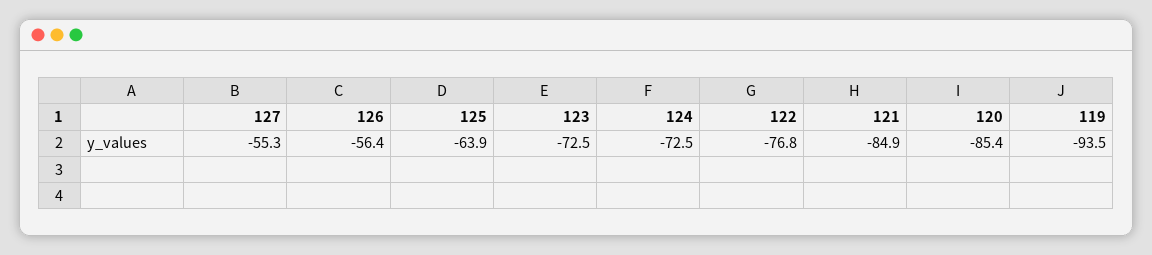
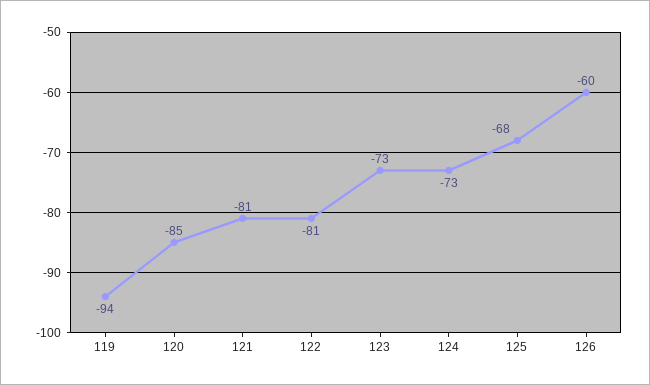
127: -55.3 -> none
126: -56.4 -> -60
125: -63.9 -> -68
122: -76.8 -> -81
121: -84.9 -> -81

